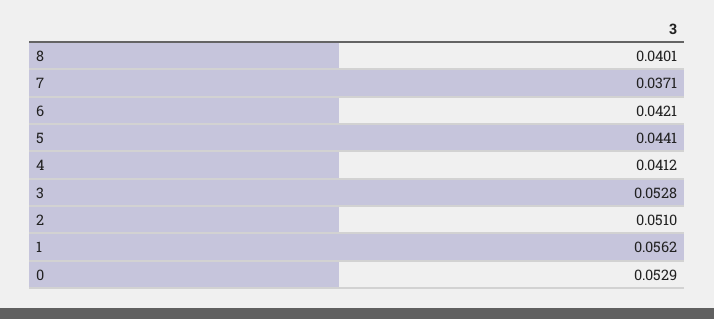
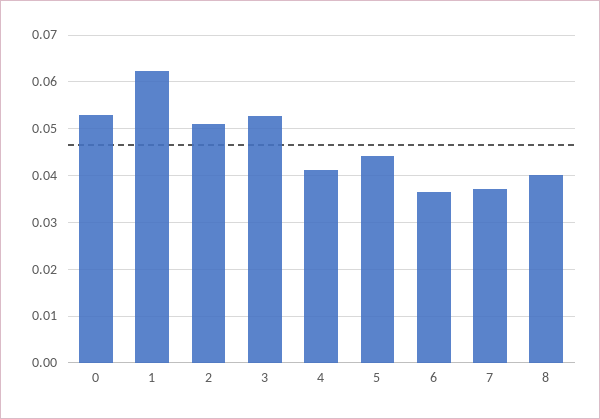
6: 0.0421 -> 0.036
1: 0.0562 -> 0.062

